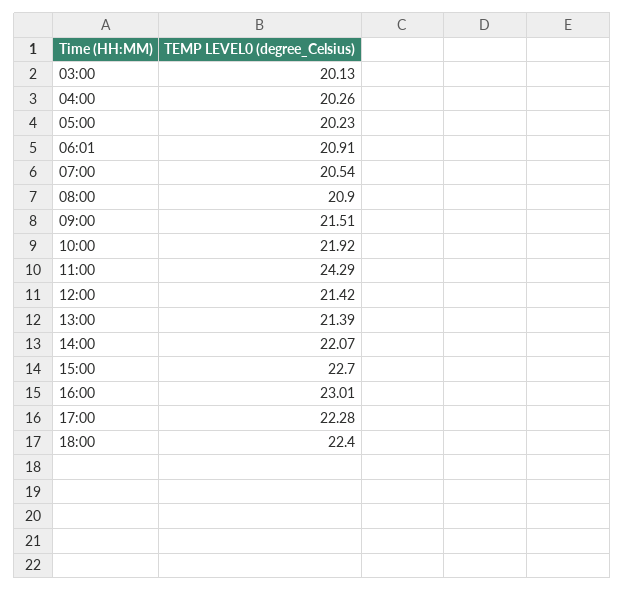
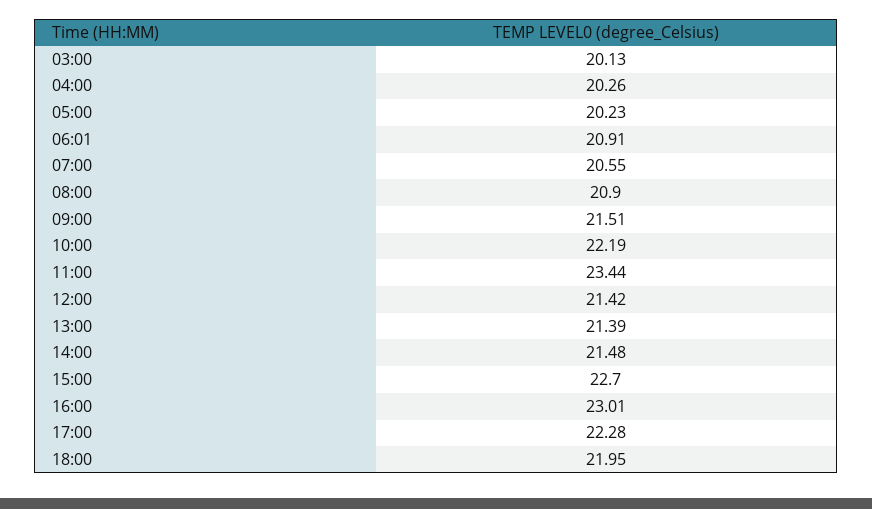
07:00: 20.54 -> 20.55
10:00: 21.92 -> 22.19
11:00: 24.29 -> 23.44
14:00: 22.07 -> 21.48
18:00: 22.4 -> 21.95

